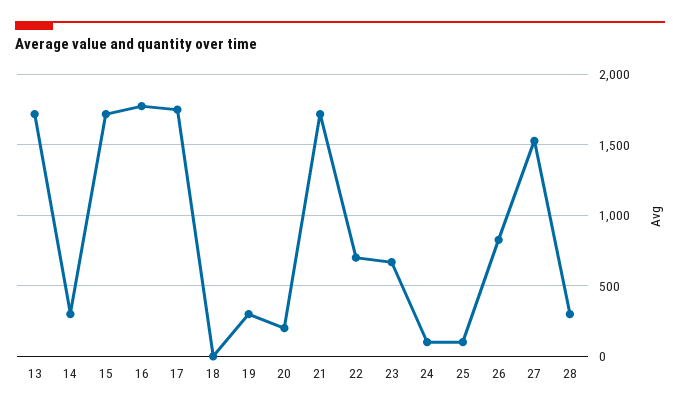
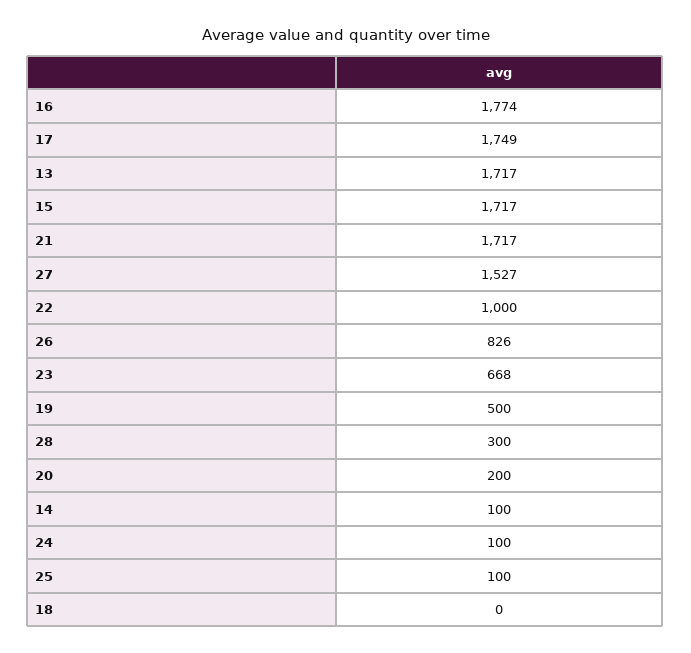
14: 300 -> 100
19: 300 -> 500
22: 700 -> 1000

